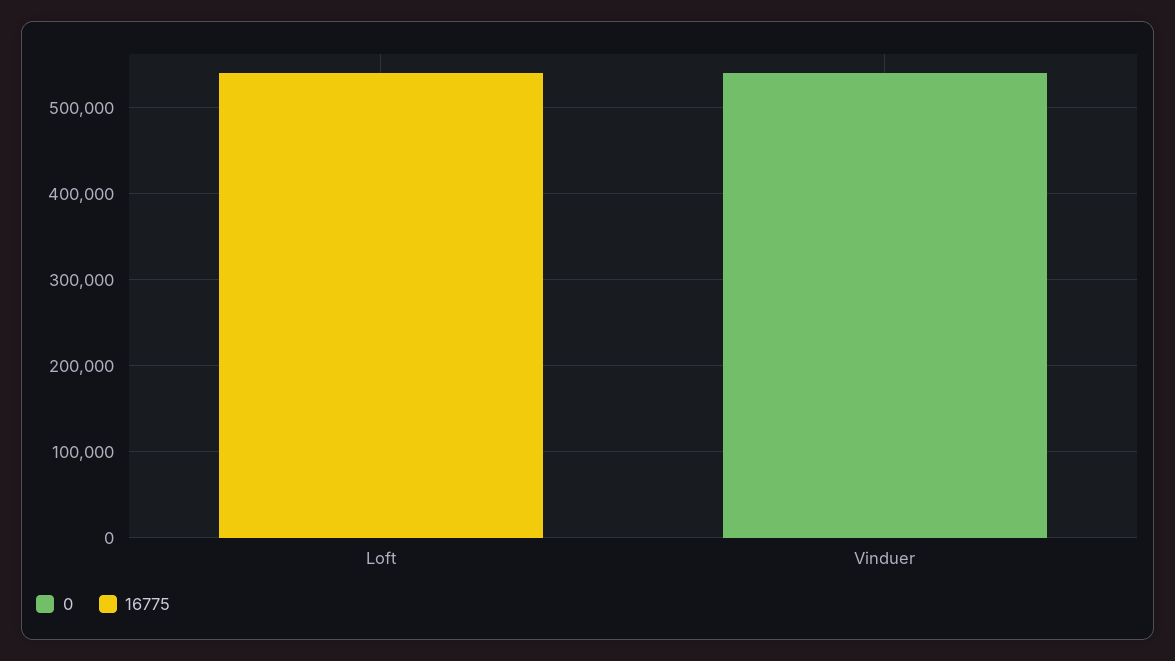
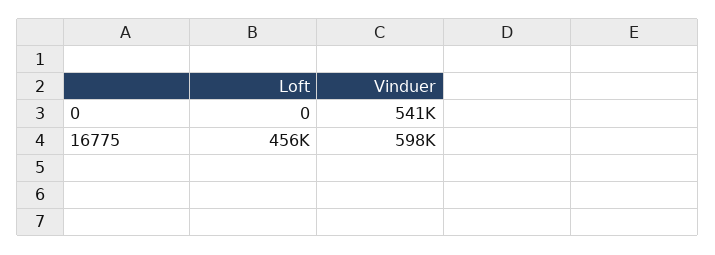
16775, Loft: 540000 -> 456000
16775, Vinduer: 0 -> 598000

